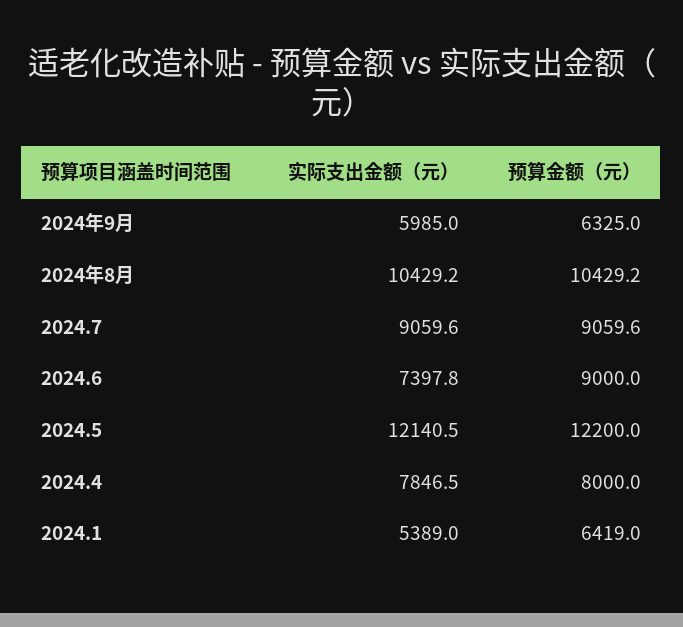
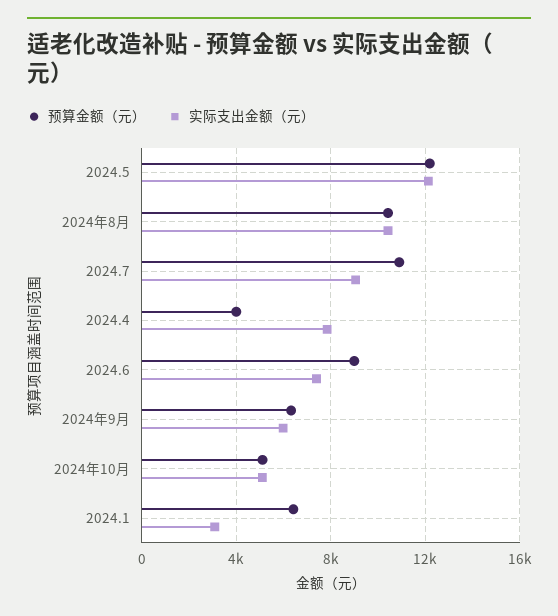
预算金额（元）, 2024.7: 9059.6 -> 11000
预算金额（元）, 2024.4: 8000 -> 4000
实际支出金额（元）, 2024.1: 5389 -> 3000
预算金额（元）, 2024年10月: none -> 5000
实际支出金额（元）, 2024年10月: none -> 5000

